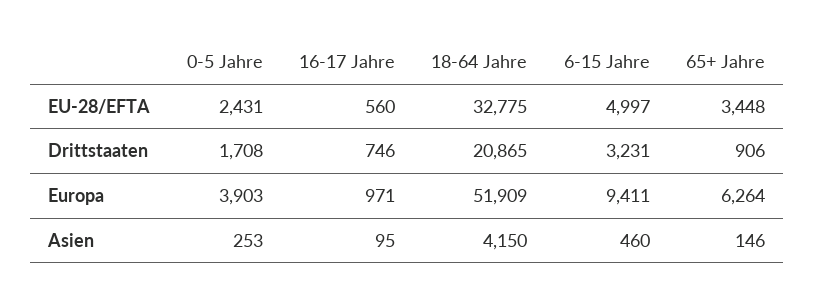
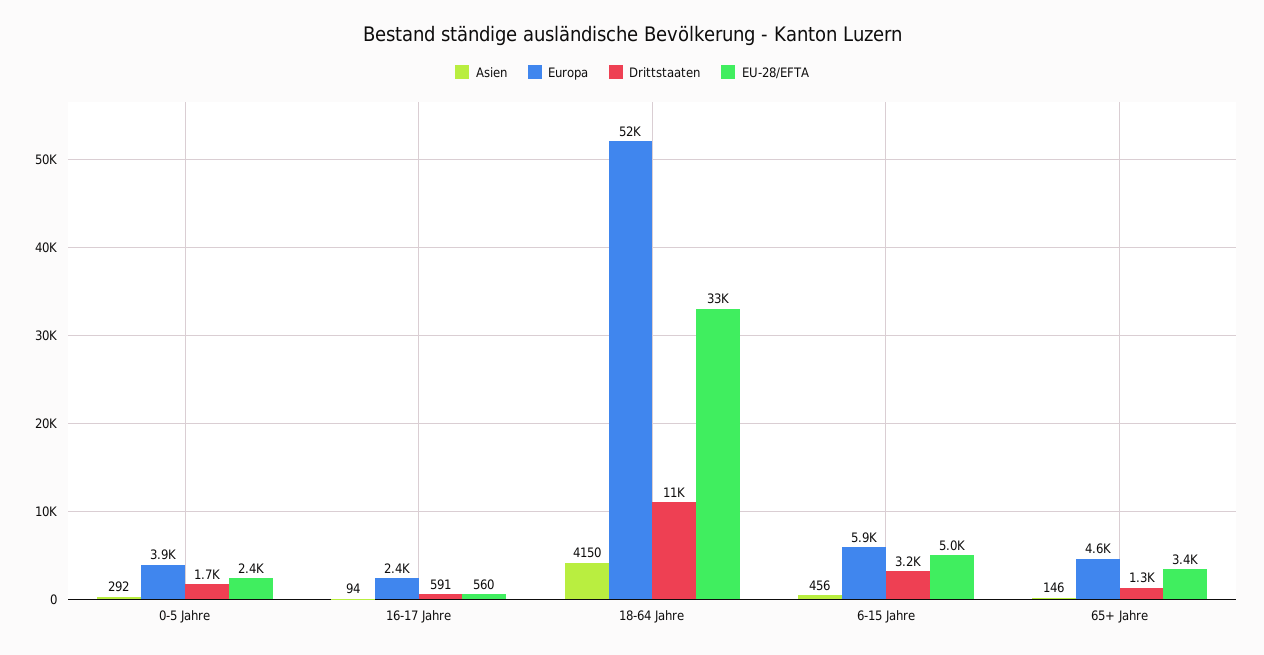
Drittstaaten, 16-17 Jahre: 746 -> 591
Drittstaaten, 18-64 Jahre: 20865 -> 11000
Drittstaaten, 65+ Jahre: 906 -> 1300
Europa, 16-17 Jahre: 971 -> 2400
Europa, 6-15 Jahre: 9411 -> 5900
Europa, 65+ Jahre: 6264 -> 4600
Asien, 0-5 Jahre: 253 -> 292
Asien, 16-17 Jahre: 95 -> 94
Asien, 6-15 Jahre: 460 -> 456

